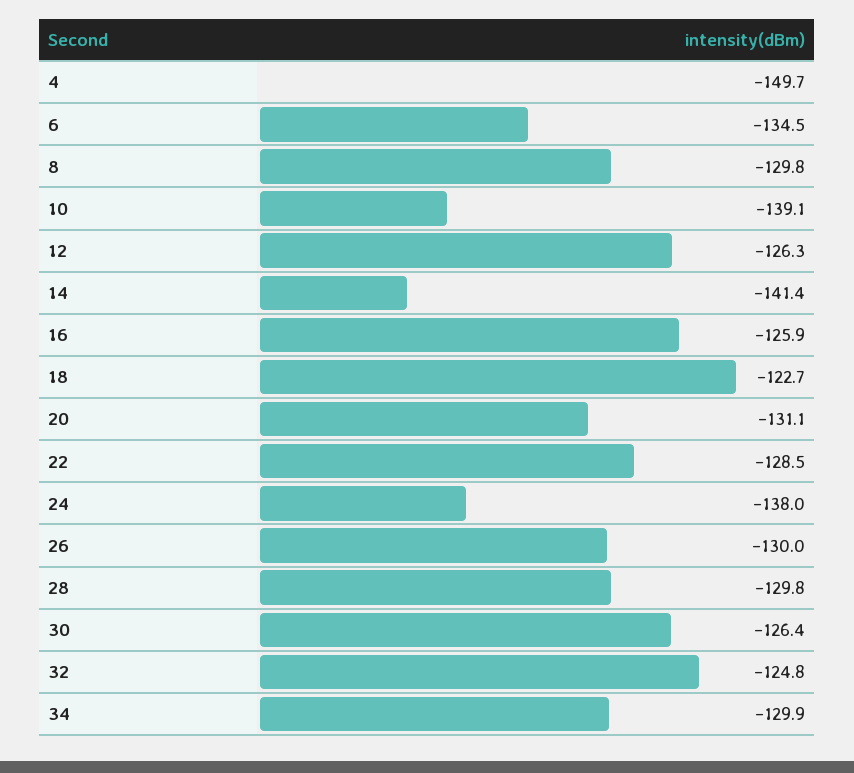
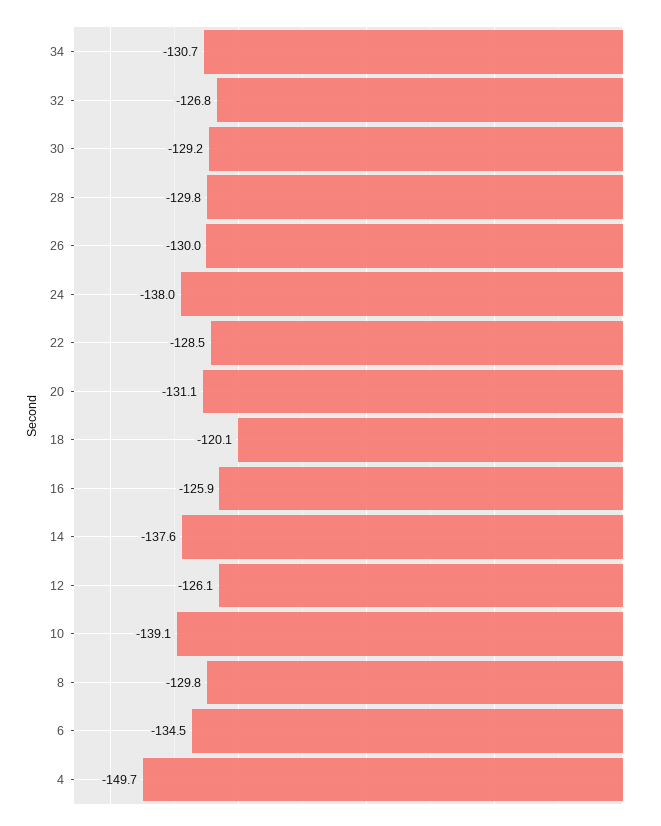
12: -126.3 -> -126.1
14: -141.4 -> -137.6
18: -122.7 -> -120.1
30: -126.4 -> -129.2
32: -124.8 -> -126.8
34: -129.9 -> -130.7

